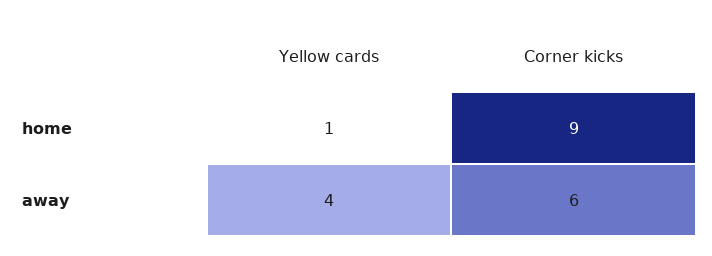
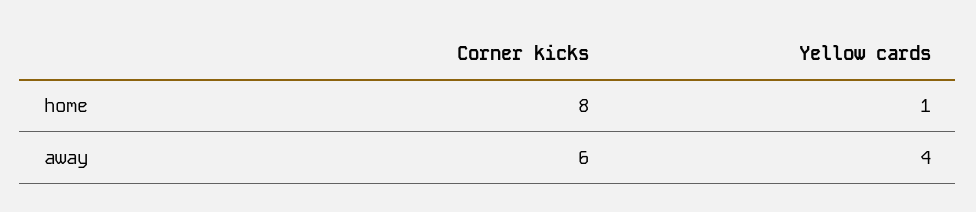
Corner kicks, home: 9 -> 8

